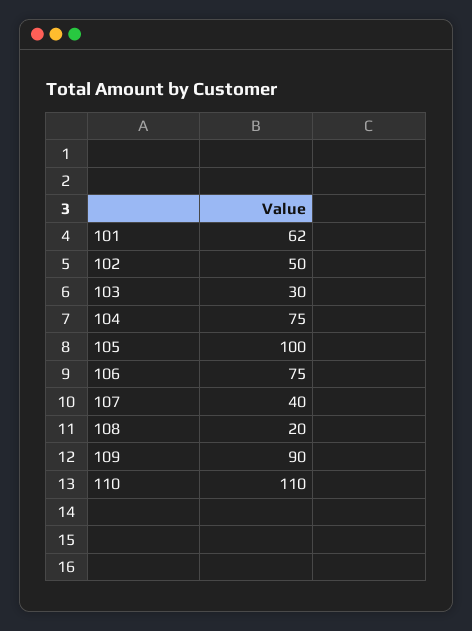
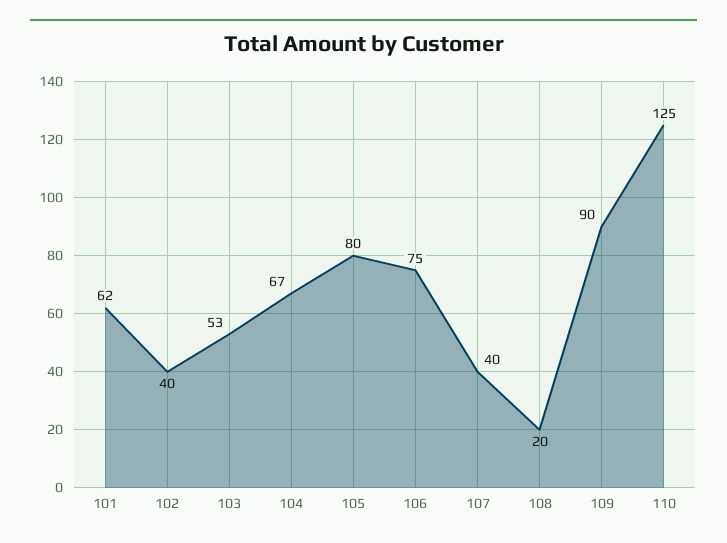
102: 50 -> 40
103: 30 -> 53
104: 75 -> 67
105: 100 -> 80
110: 110 -> 125

